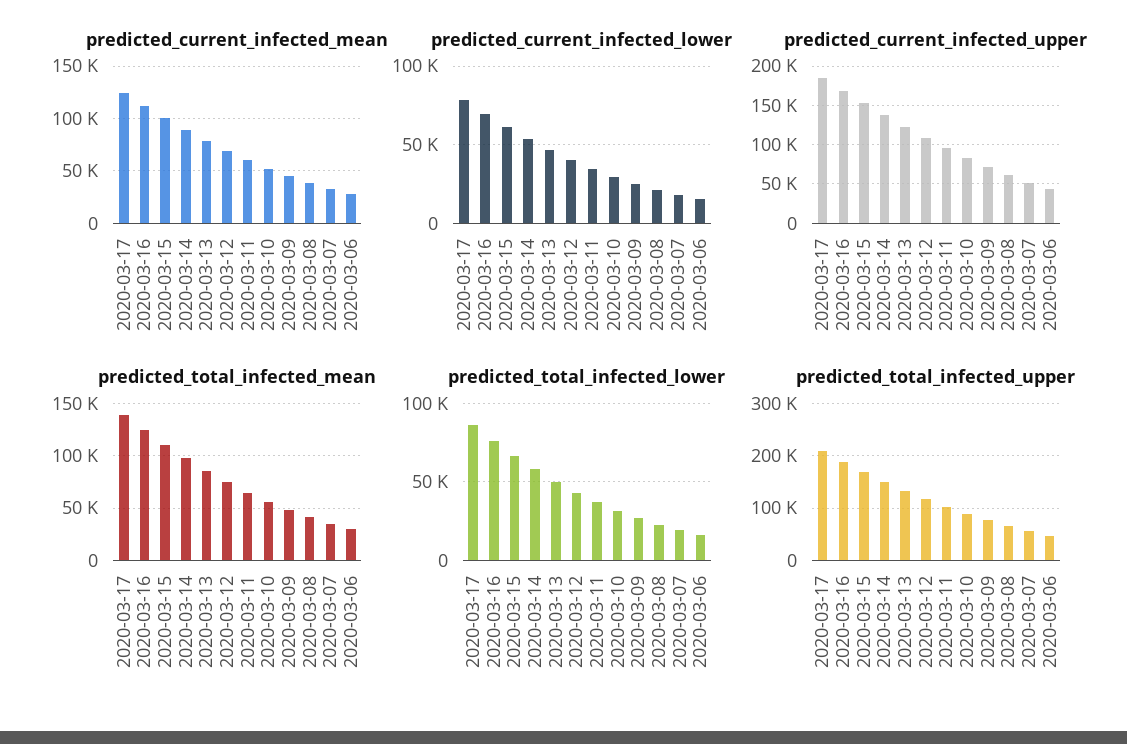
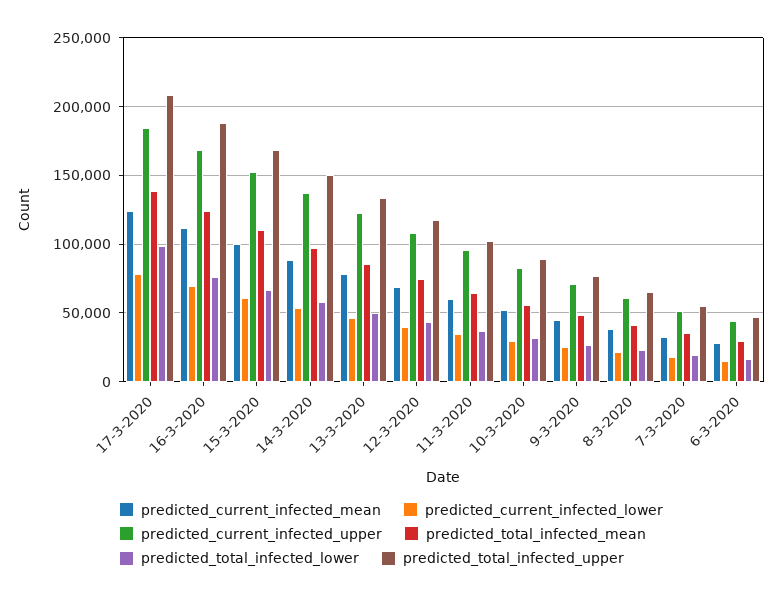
predicted_total_infected_lower, 2020-03-17: 85000 -> 100000

